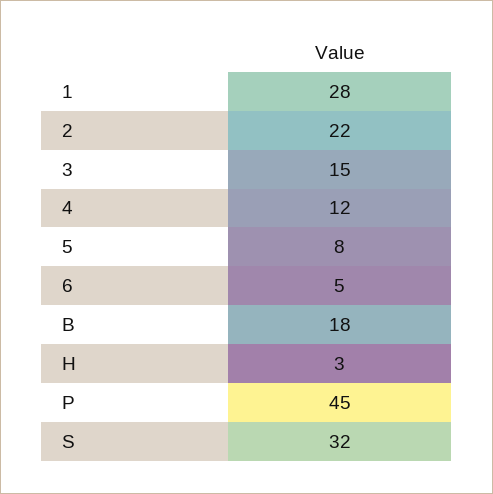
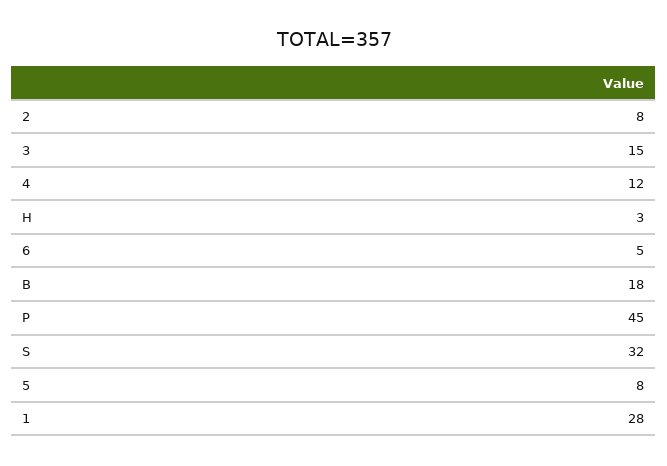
2: 22 -> 8

